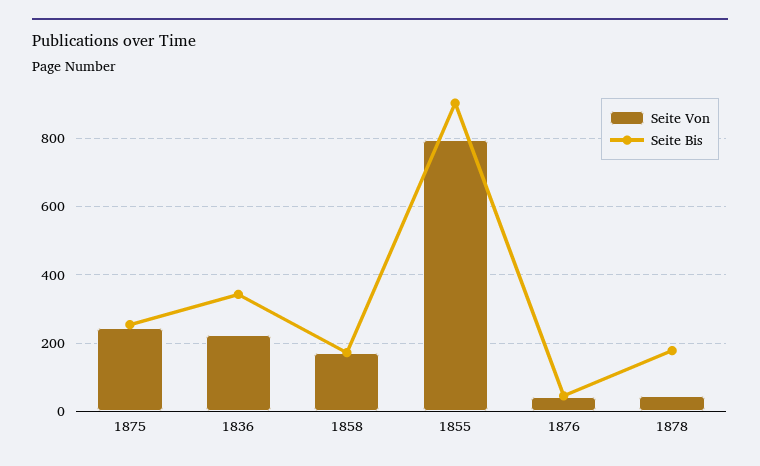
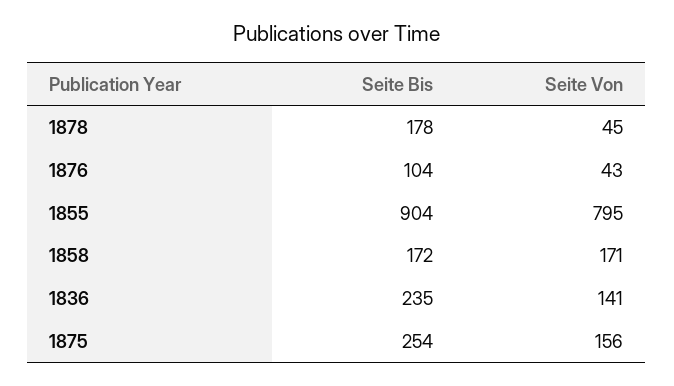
Seite Von, 1875: 240 -> 156
Seite Von, 1836: 220 -> 141
Seite Bis, 1836: 340 -> 235
Seite Bis, 1876: 40 -> 104

